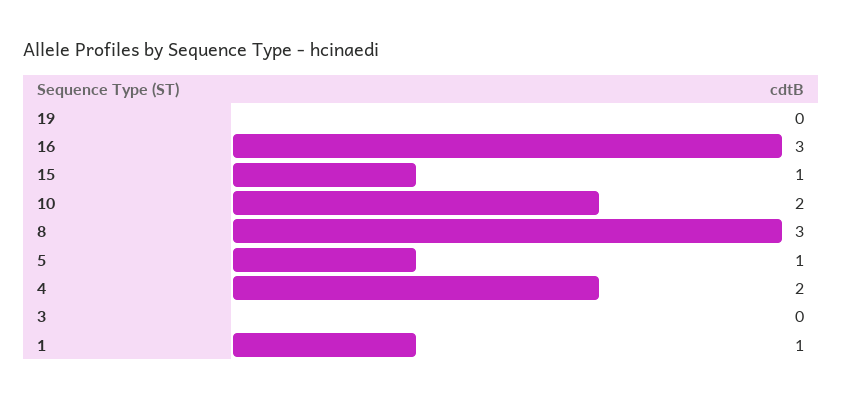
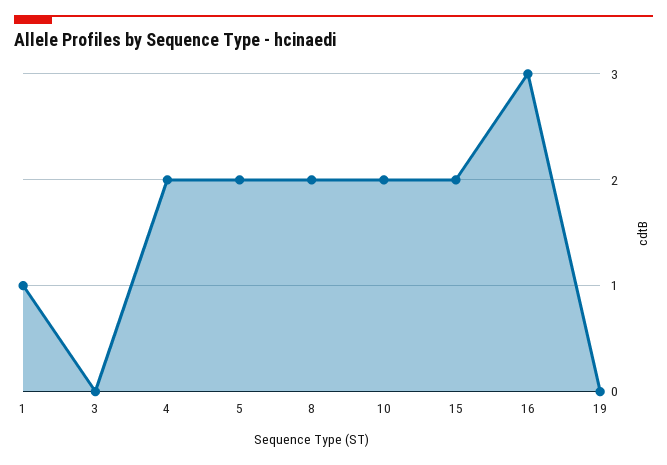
15: 1 -> 2
8: 3 -> 2
5: 1 -> 2

